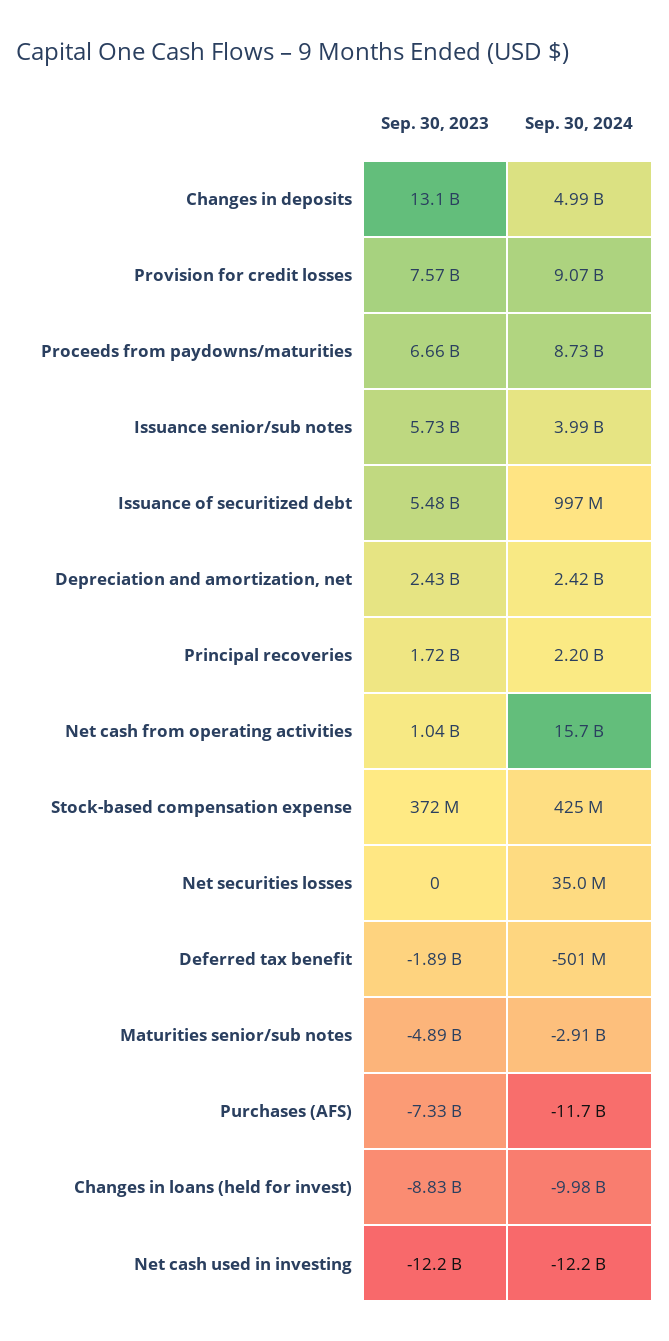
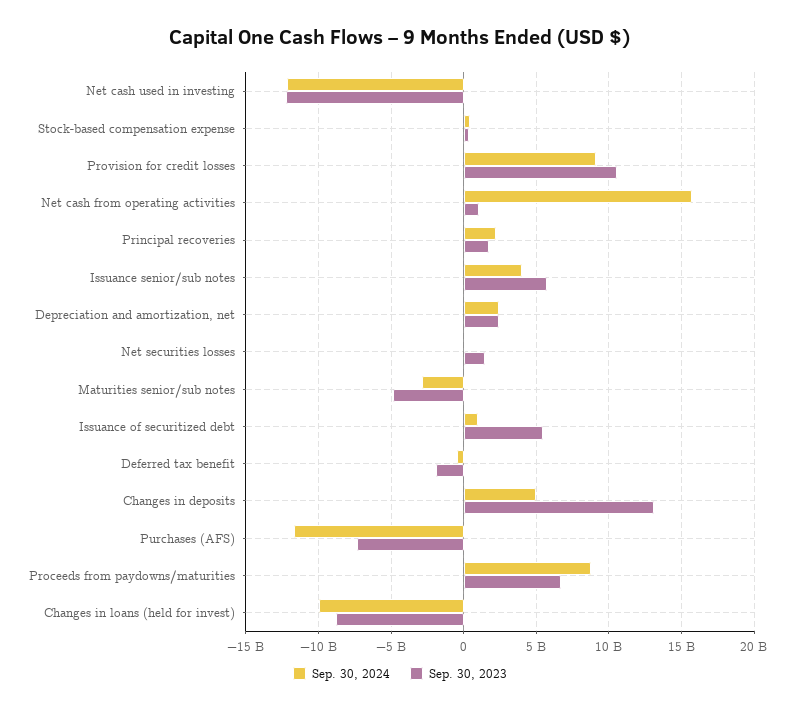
Sep. 30, 2023, Provision for credit losses: 7570000000 -> 10500000000
Sep. 30, 2023, Net securities losses: 0 -> 1500000000

